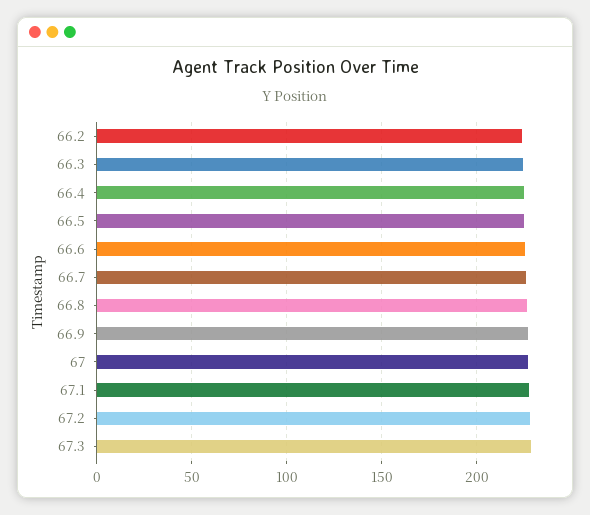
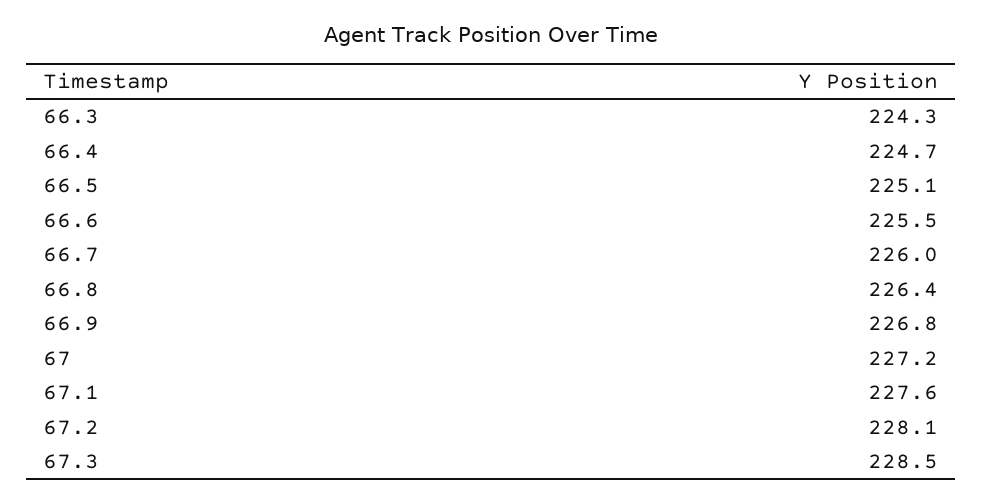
66.2: 225 -> none

